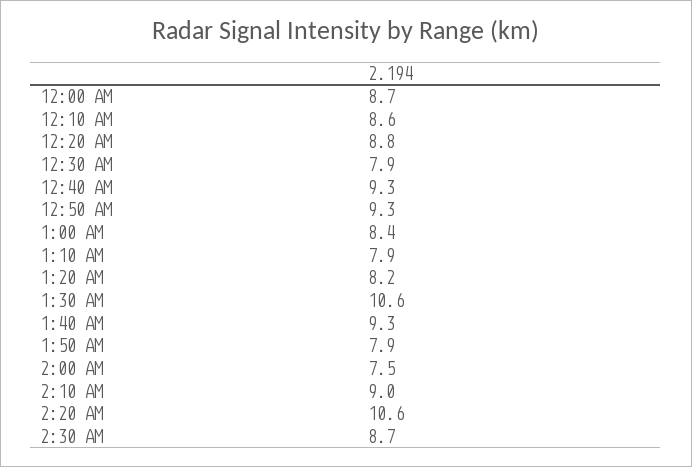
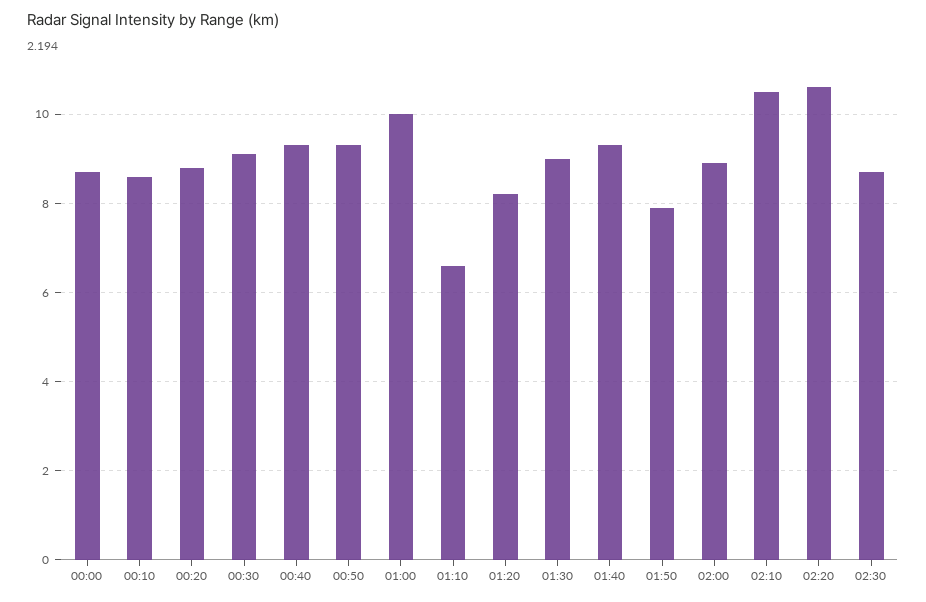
12:30 AM: 7.9 -> 9
1:00 AM: 8.4 -> 10
1:10 AM: 7.9 -> 6.5
1:30 AM: 10.6 -> 9
2:00 AM: 7.5 -> 9
2:10 AM: 9 -> 10.5

